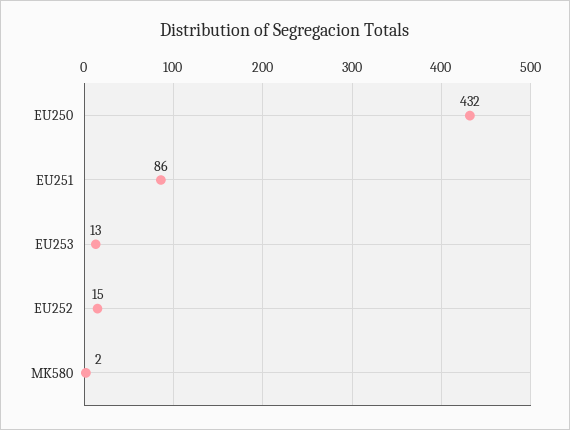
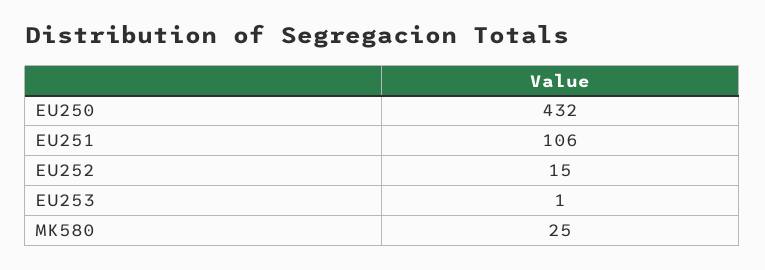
EU251: 86 -> 106
EU253: 13 -> 1
MK580: 2 -> 25

